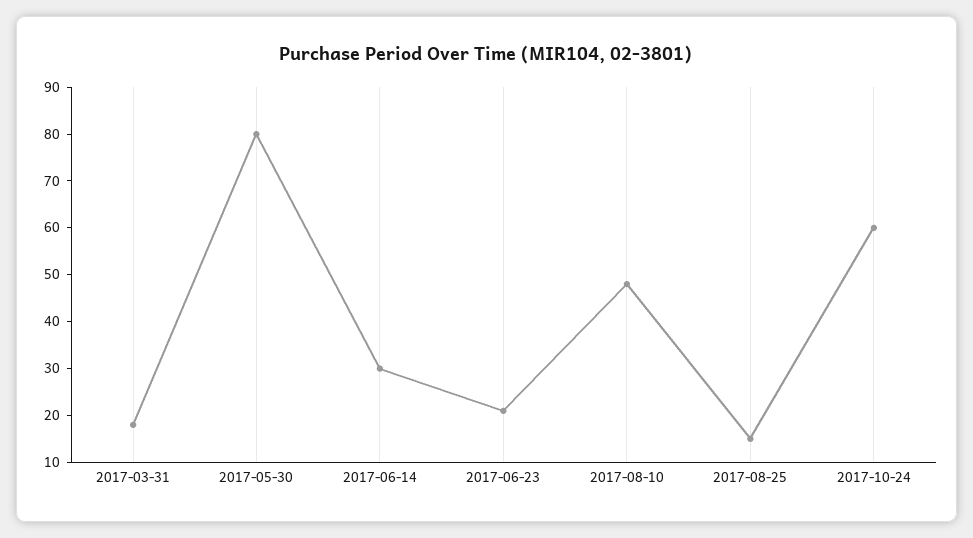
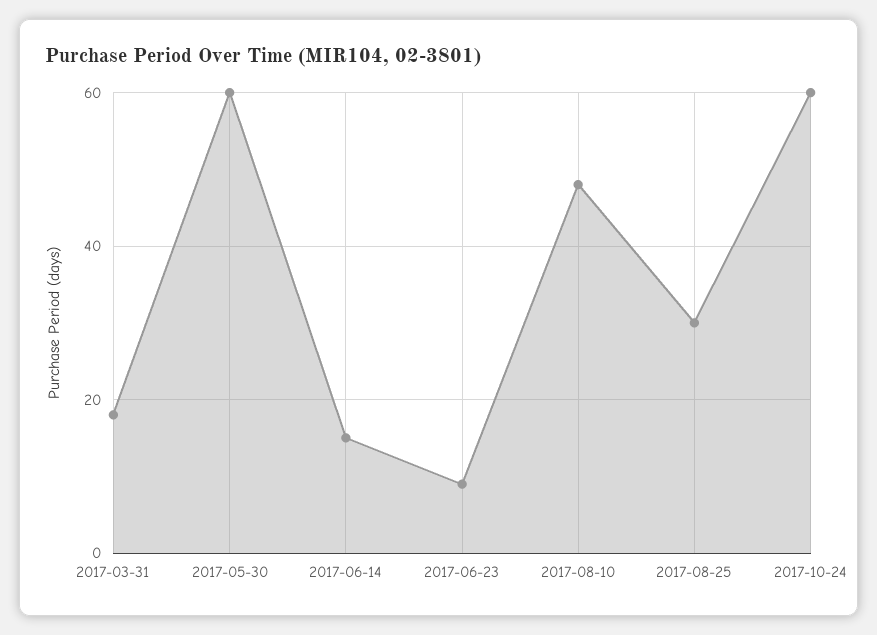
2017-05-30: 80 -> 60
2017-06-14: 30 -> 15
2017-06-23: 20 -> 10
2017-08-25: 15 -> 30

